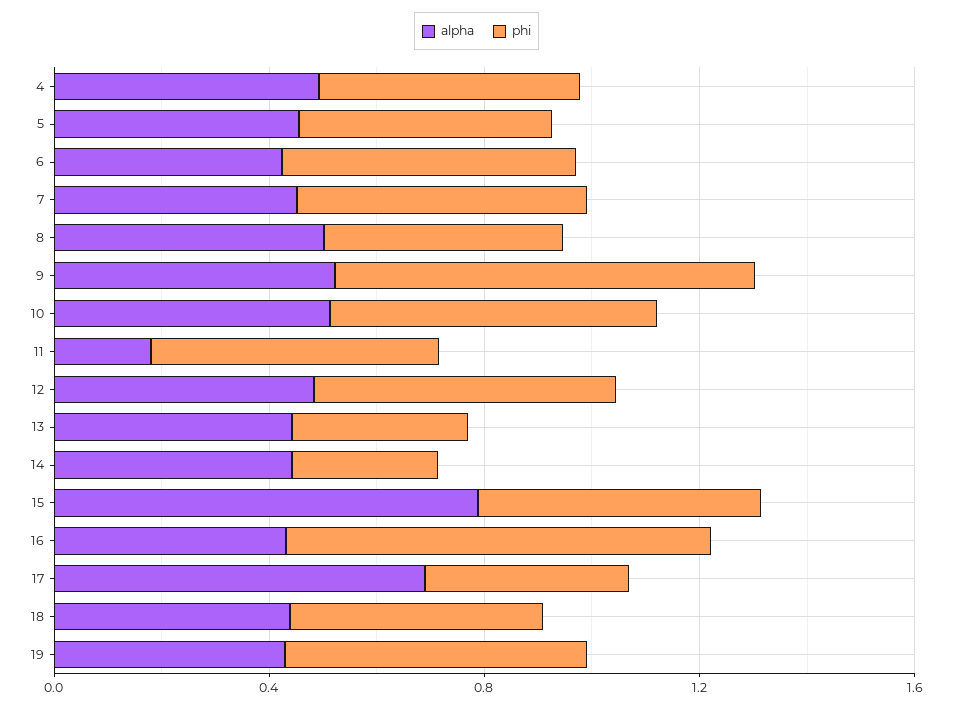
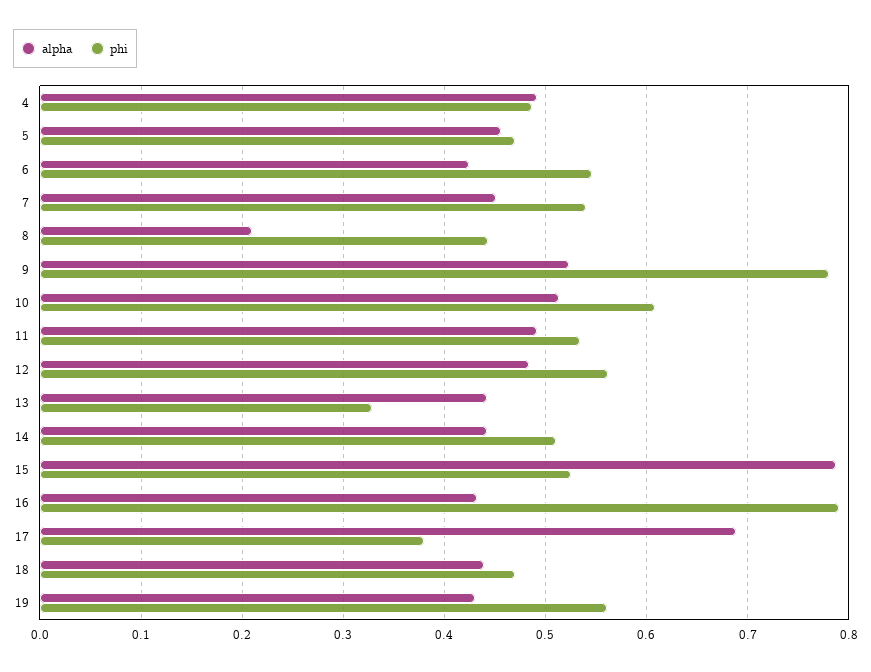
alpha, 8: 0.5 -> 0.21
alpha, 11: 0.2 -> 0.49
phi, 14: 0.3 -> 0.51

